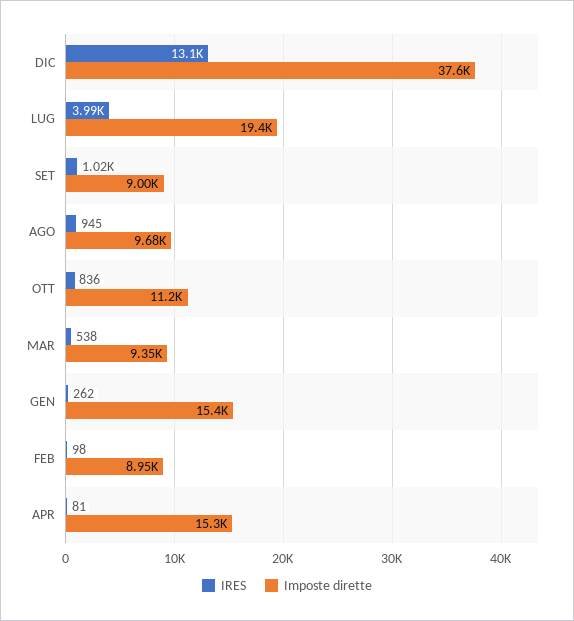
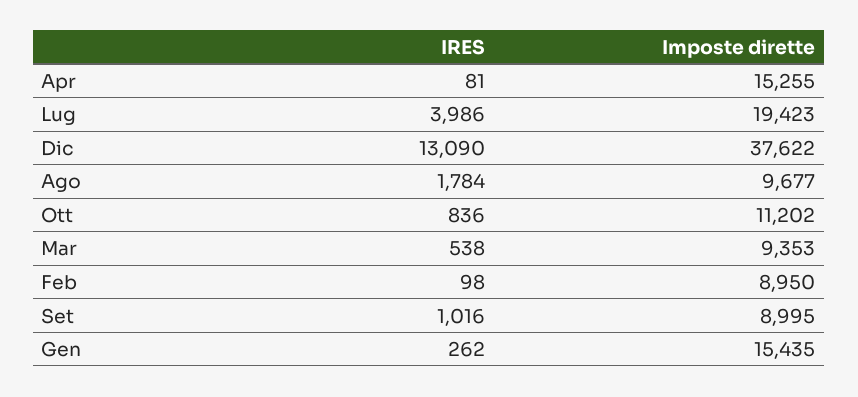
IRES, AGO: 945 -> 1784

